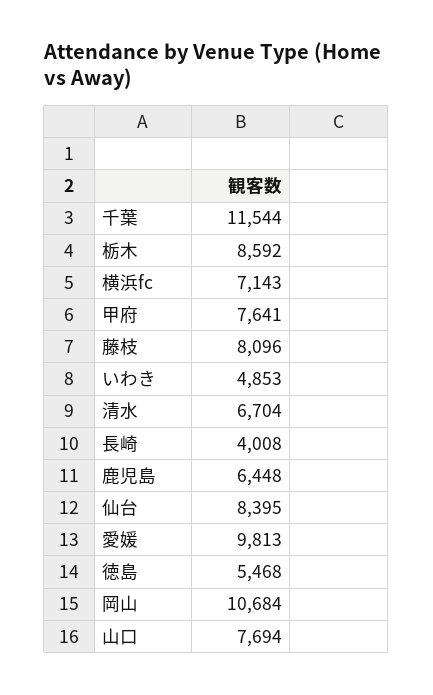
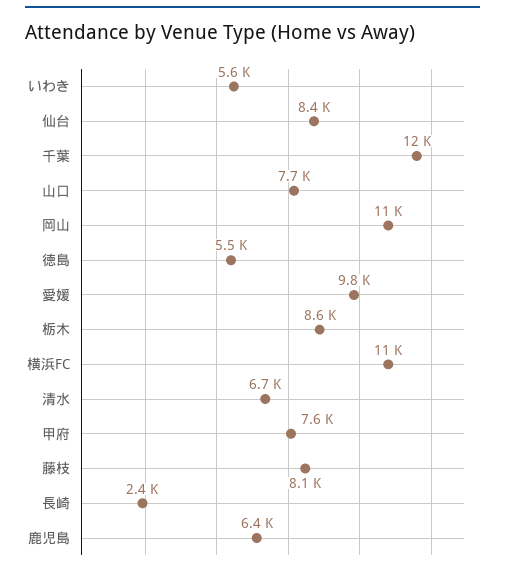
横浜fc: 7143 -> 11000
いわき: 4853 -> 5600
長崎: 4008 -> 2400

